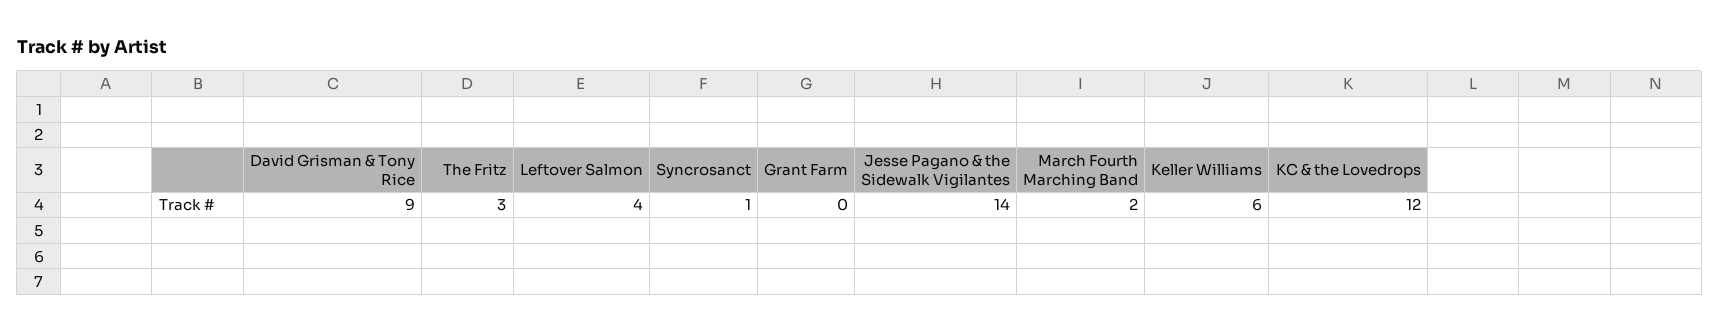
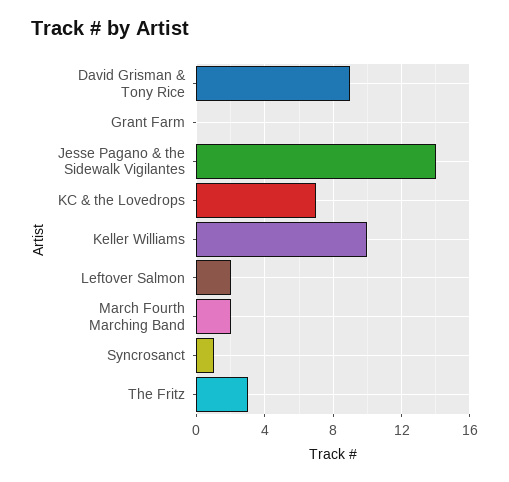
Leftover Salmon: 4 -> 2
Keller Williams: 6 -> 10
KC & the Lovedrops: 12 -> 7

